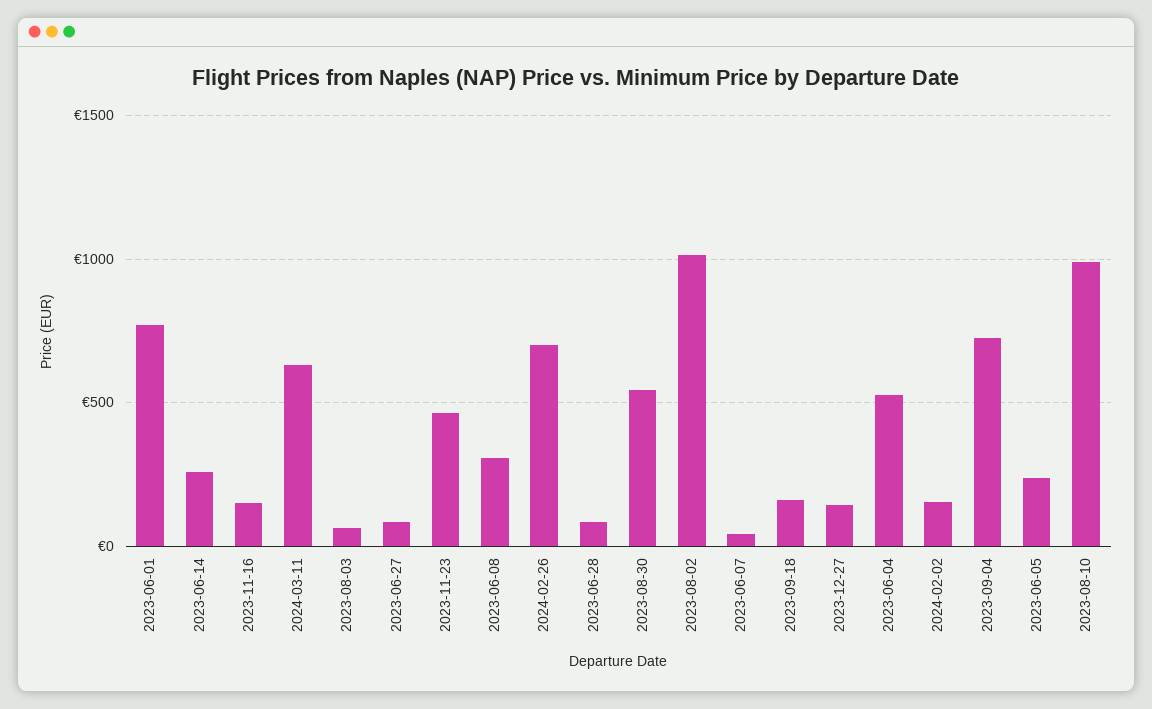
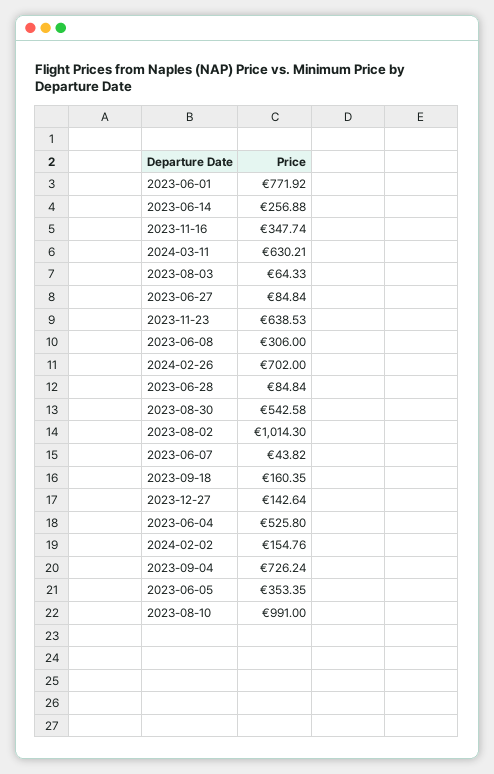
2023-11-16: 150 -> 347.74
2023-11-23: 450 -> 638.53
2023-06-05: 250 -> 353.35

